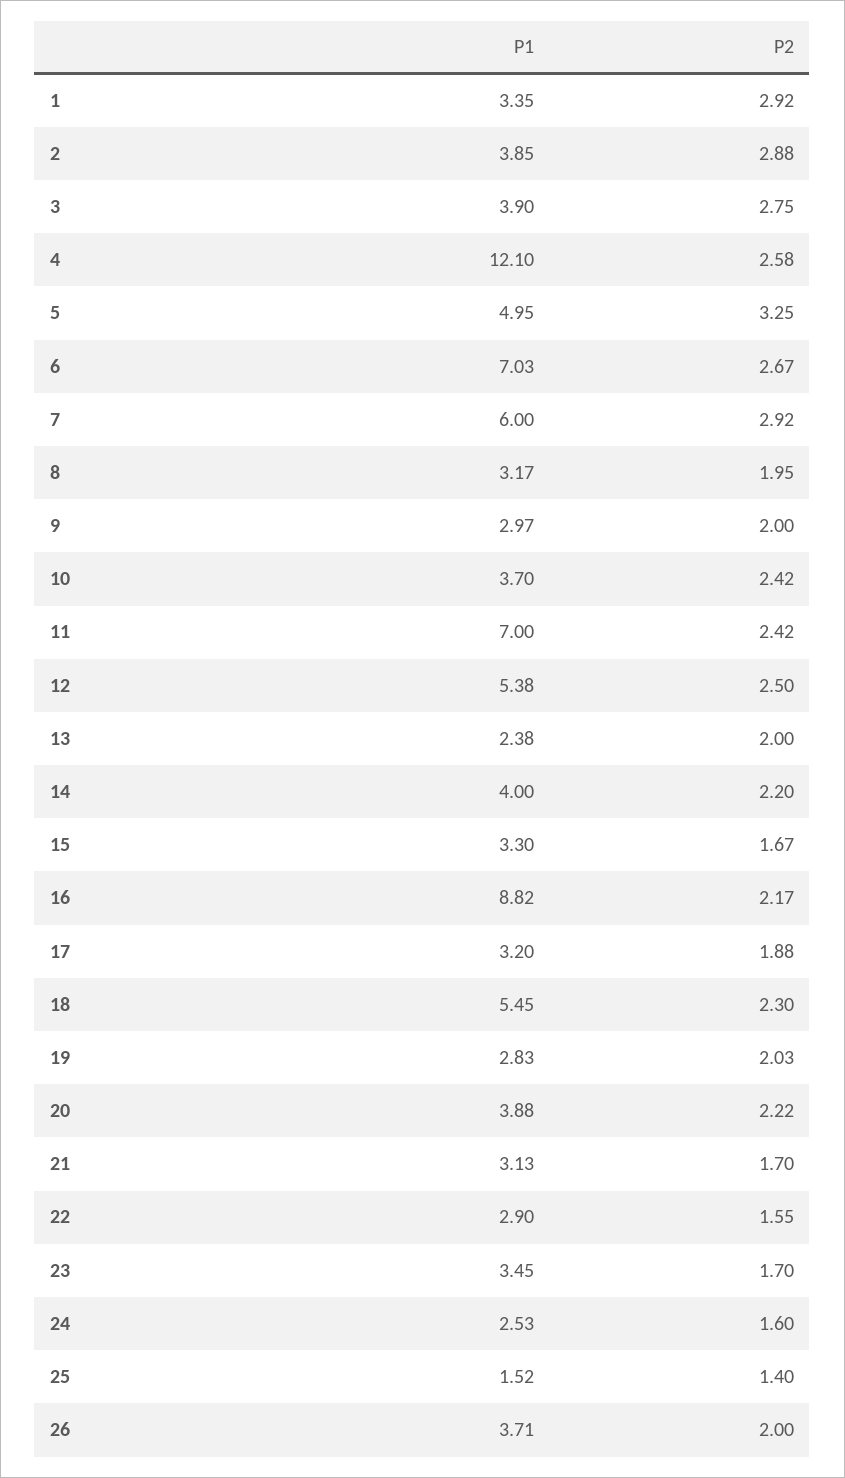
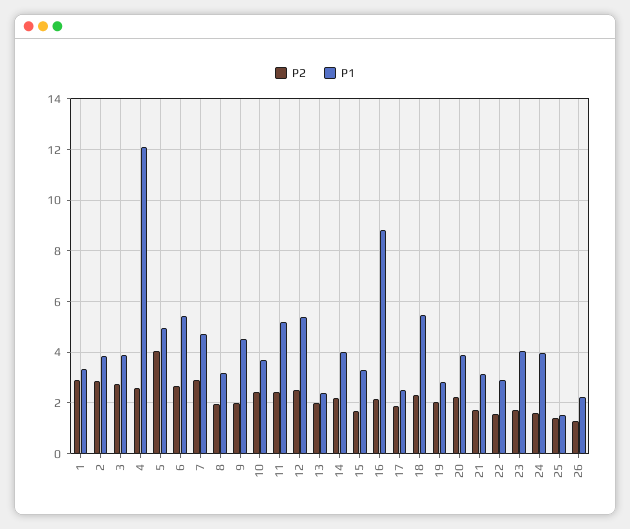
P2, 5: 3.25 -> 4
P1, 6: 7.03 -> 5.5
P1, 7: 6 -> 4.75
P1, 9: 2.97 -> 4.5
P1, 11: 7 -> 5.25
P1, 17: 3.2 -> 2.5
P1, 23: 3.45 -> 4
P1, 24: 2.53 -> 4
P1, 26: 3.71 -> 2.25
P2, 26: 2 -> 1.25

